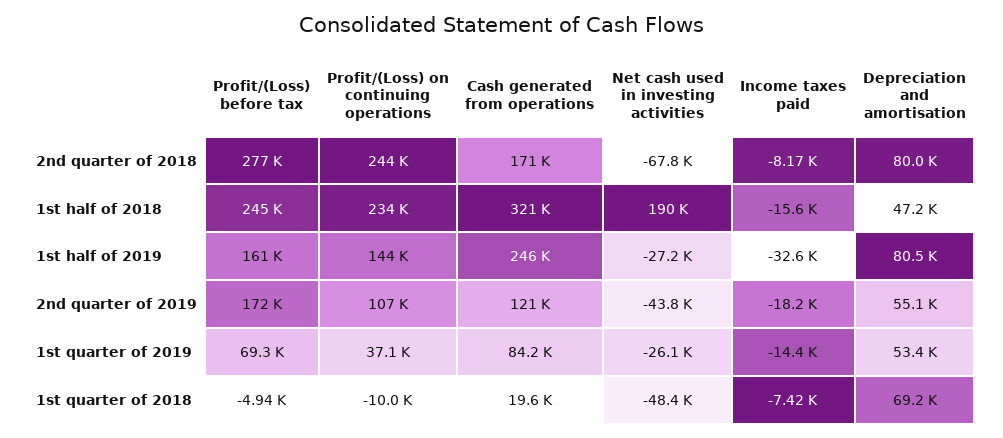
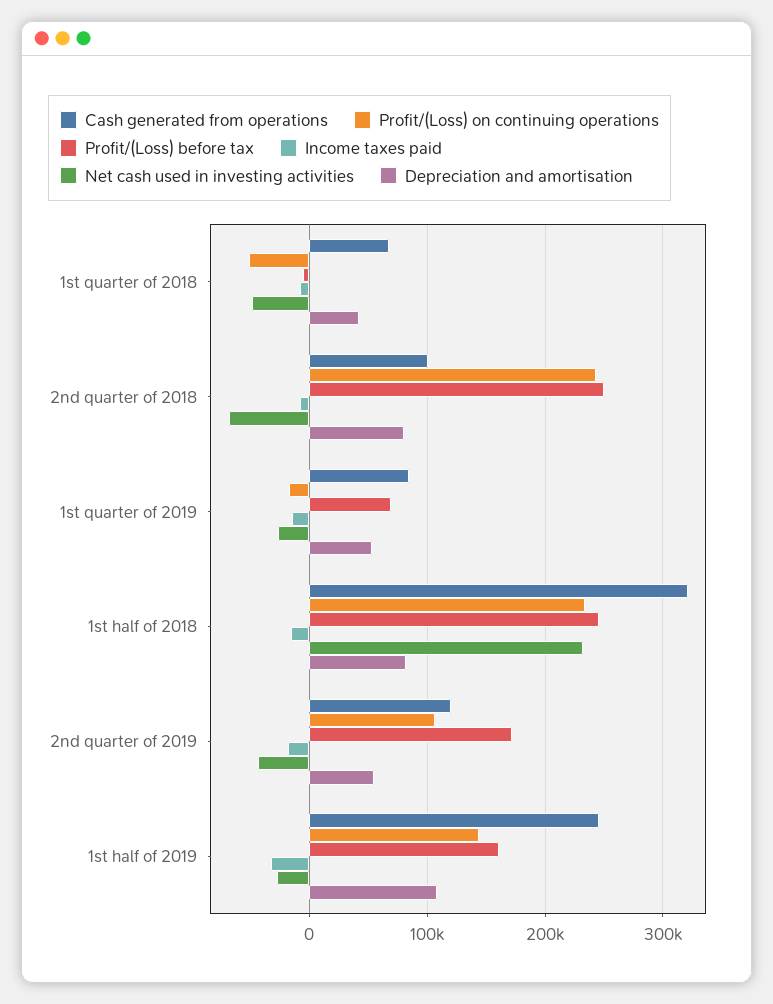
Profit/(Loss) before tax, 2nd quarter of 2018: 277000 -> 250000
Cash generated from operations, 2nd quarter of 2018: 171000 -> 100000
Net cash used in investing activities, 1st half of 2018: 190000 -> 230000
Depreciation and amortisation, 1st half of 2018: 47200 -> 80000
Depreciation and amortisation, 1st half of 2019: 80500 -> 110000
Profit/(Loss) on continuing operations, 1st quarter of 2019: 37100 -> -20000
Profit/(Loss) on continuing operations, 1st quarter of 2018: -10000 -> -50000
Cash generated from operations, 1st quarter of 2018: 19600 -> 70000
Depreciation and amortisation, 1st quarter of 2018: 69200 -> 40000

